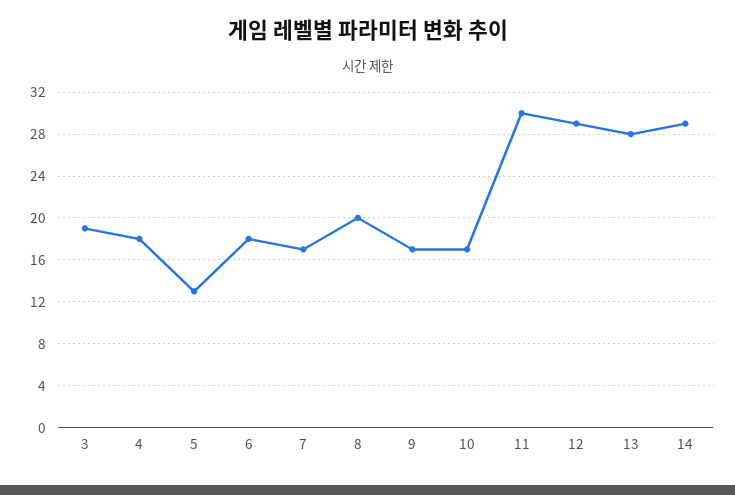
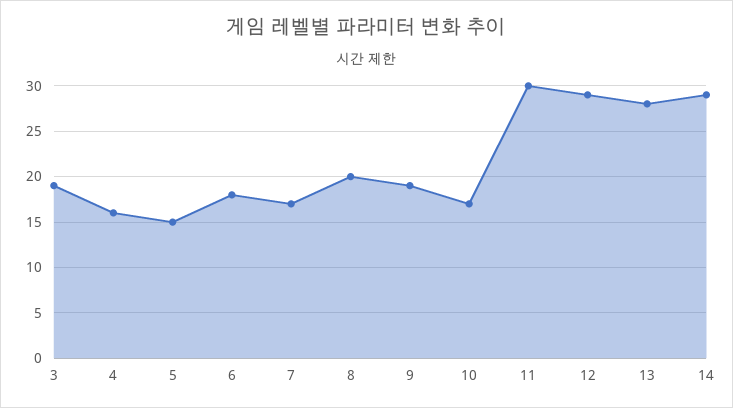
4: 18 -> 16
5: 13 -> 15
9: 17 -> 19

